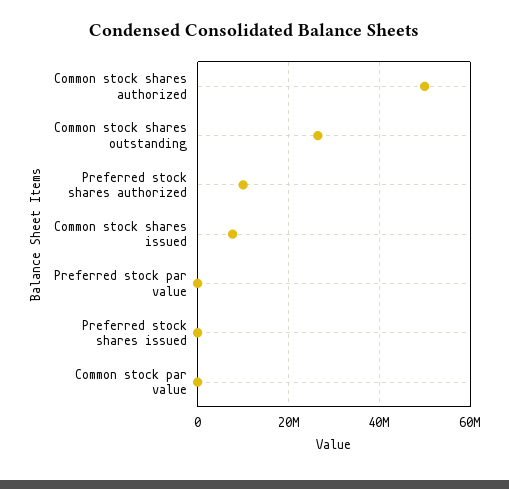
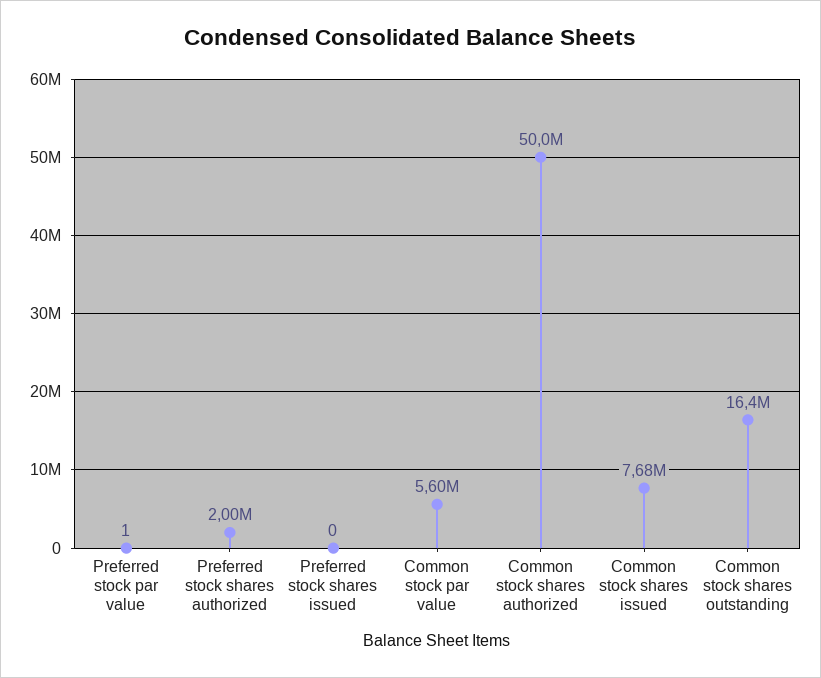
Common stock shares outstanding: 26000000 -> 16400000
Preferred stock shares authorized: 10000000 -> 2000000
Common stock par value: 0 -> 5600000

